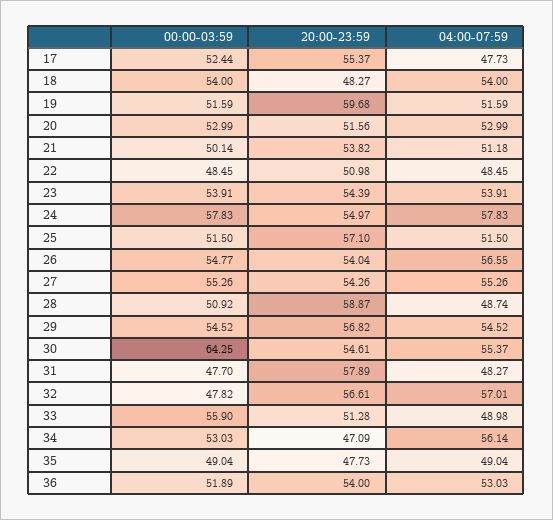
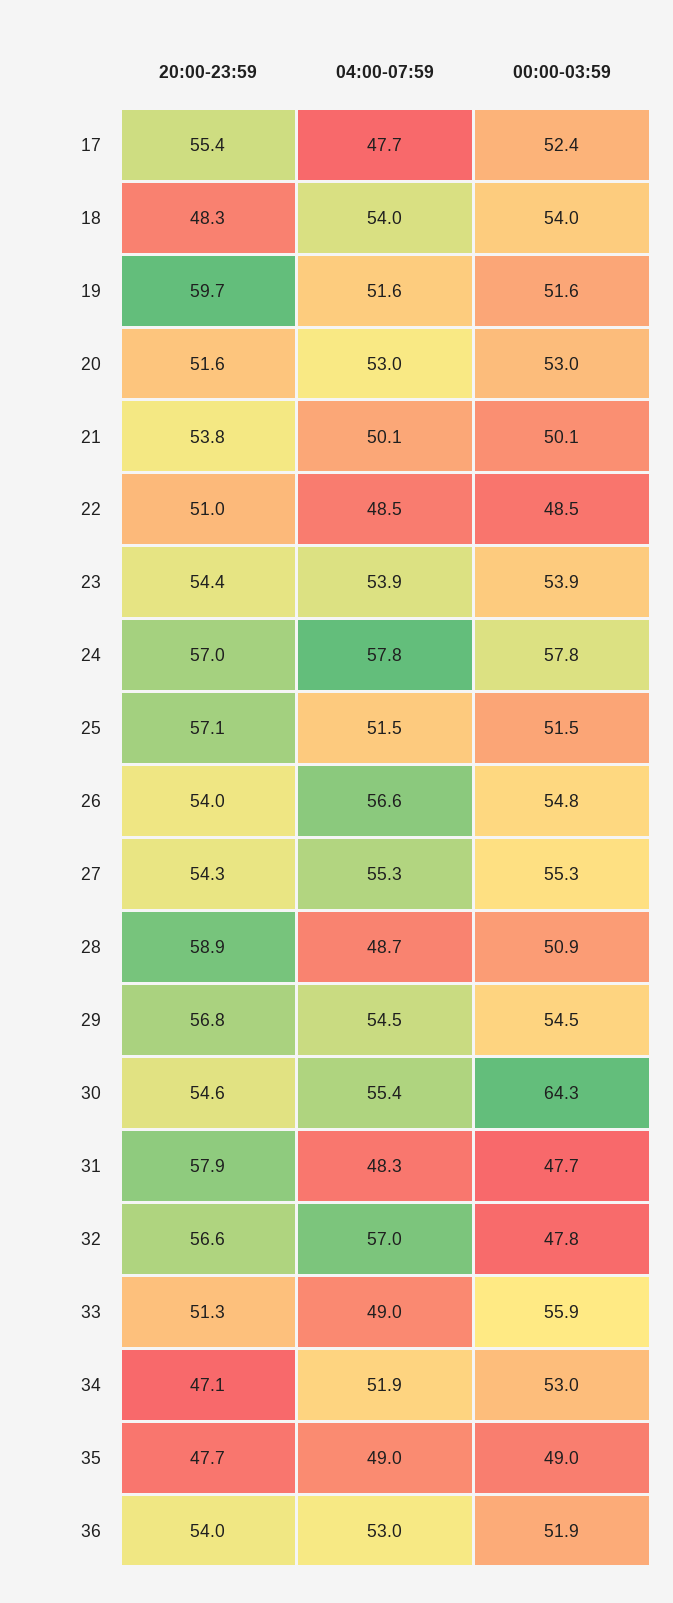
04:00-07:59, 21: 51.18 -> 50.1
20:00-23:59, 24: 54.97 -> 57
04:00-07:59, 34: 56.14 -> 51.9

